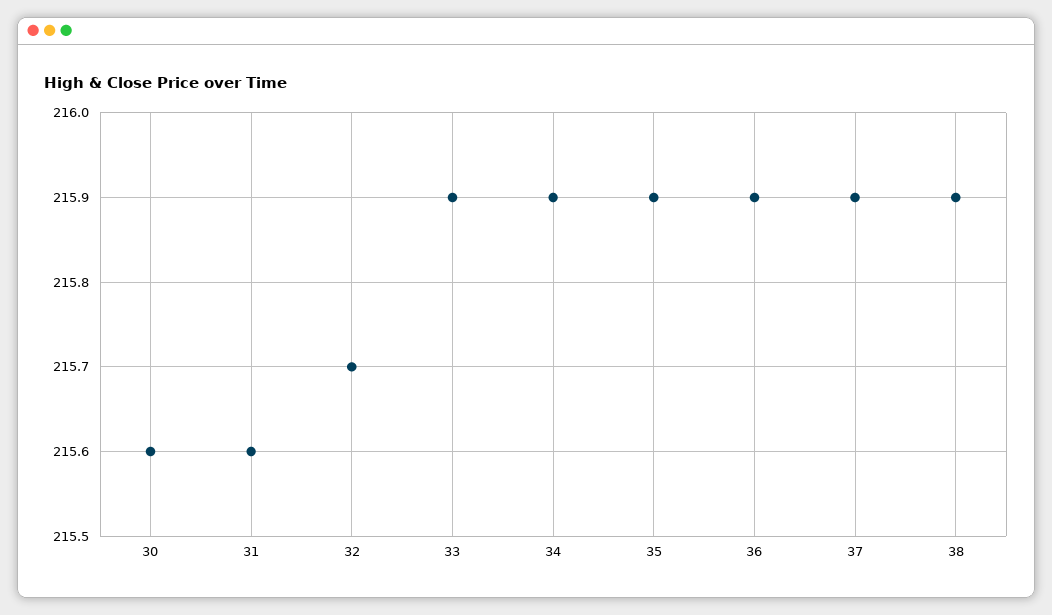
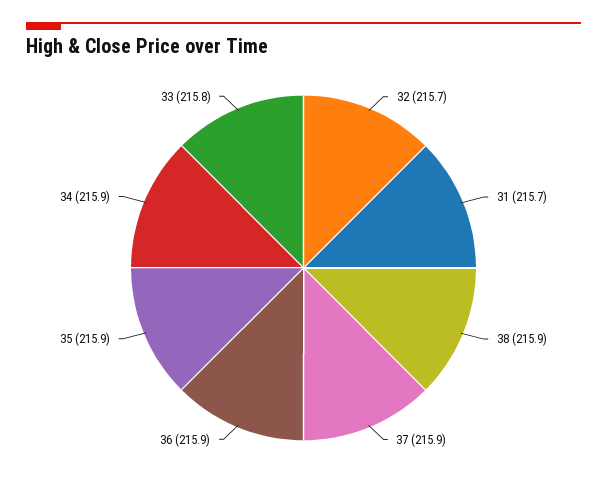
30: 215.6 -> none
31: 215.6 -> 215.7
33: 215.9 -> 215.8

